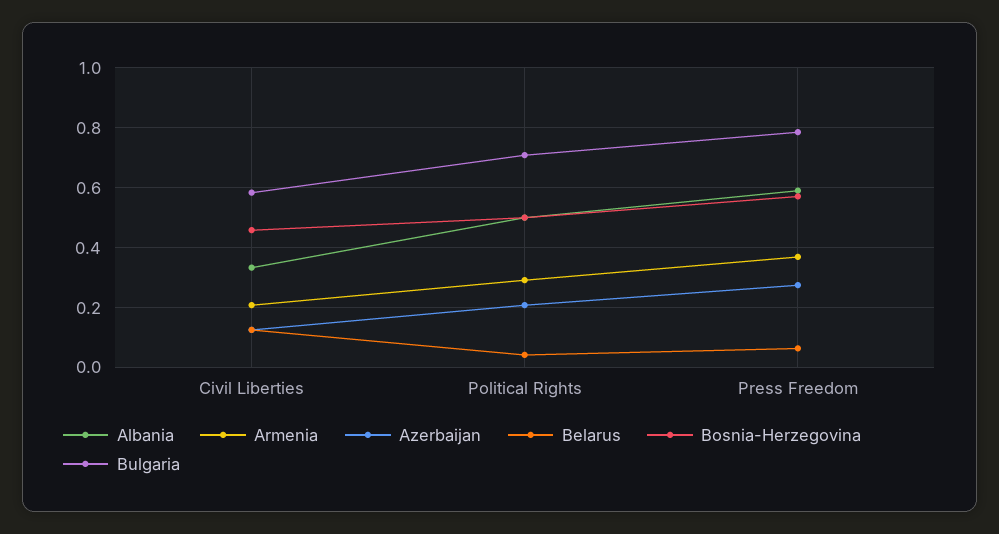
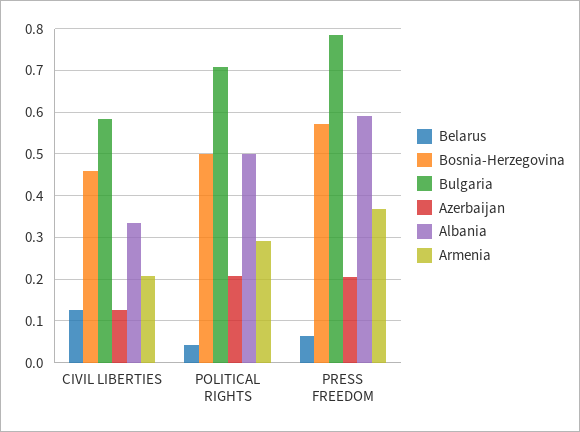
Azerbaijan, Press Freedom: 0.275 -> 0.2

